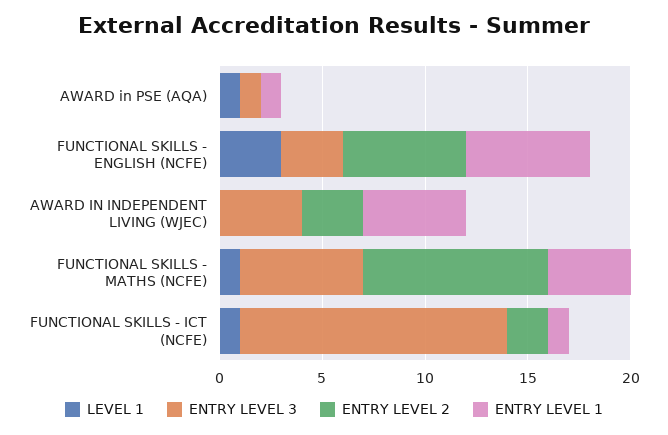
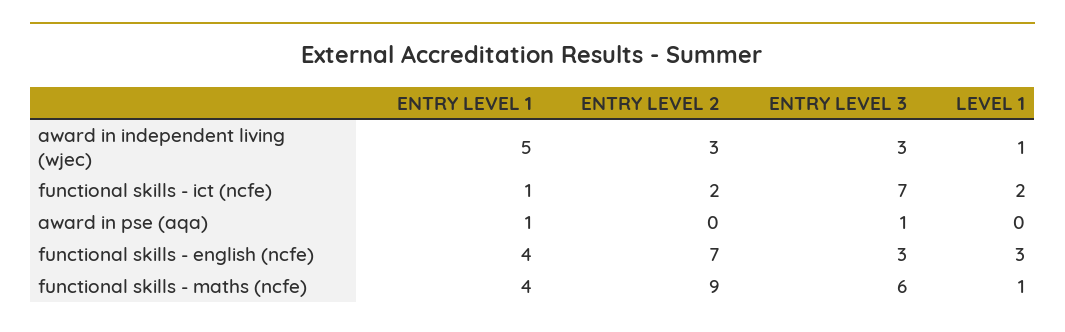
LEVEL 1, AWARD in PSE (AQA): 1 -> 0
ENTRY LEVEL 2, FUNCTIONAL SKILLS - ENGLISH (NCFE): 6 -> 7
ENTRY LEVEL 1, FUNCTIONAL SKILLS - ENGLISH (NCFE): 6 -> 4
LEVEL 1, AWARD IN INDEPENDENT LIVING (WJEC): 0 -> 1
ENTRY LEVEL 3, AWARD IN INDEPENDENT LIVING (WJEC): 4 -> 3
LEVEL 1, FUNCTIONAL SKILLS - ICT (NCFE): 1 -> 2
ENTRY LEVEL 3, FUNCTIONAL SKILLS - ICT (NCFE): 13 -> 7

